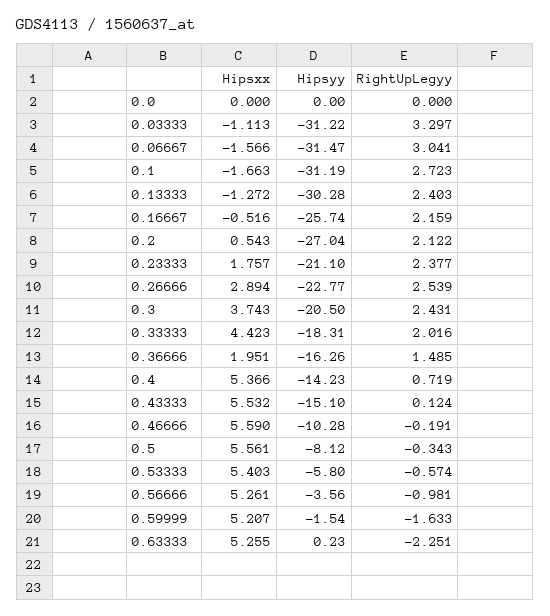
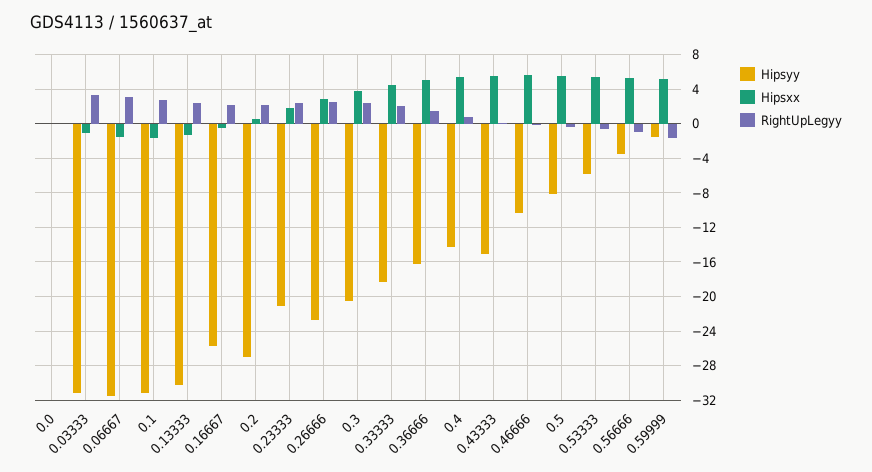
Hipsxx, 0.36666: 1.951 -> 5
Hipsxx, 0.63333: 5.255 -> none
Hipsyy, 0.63333: 0.23 -> none
RightUpLegyy, 0.63333: -2.251 -> none

